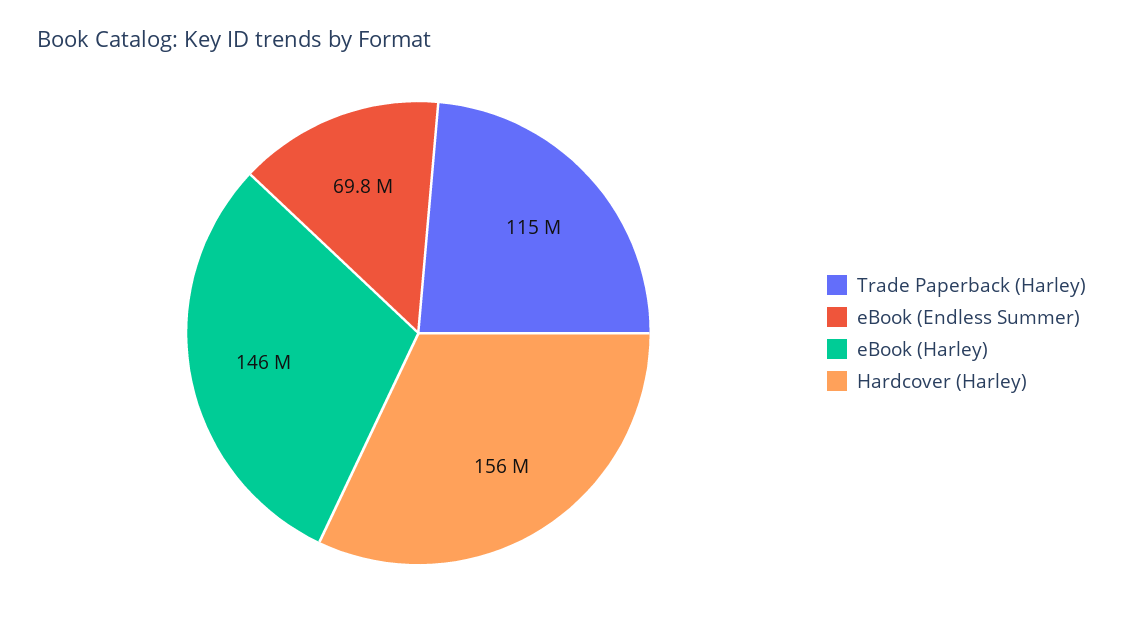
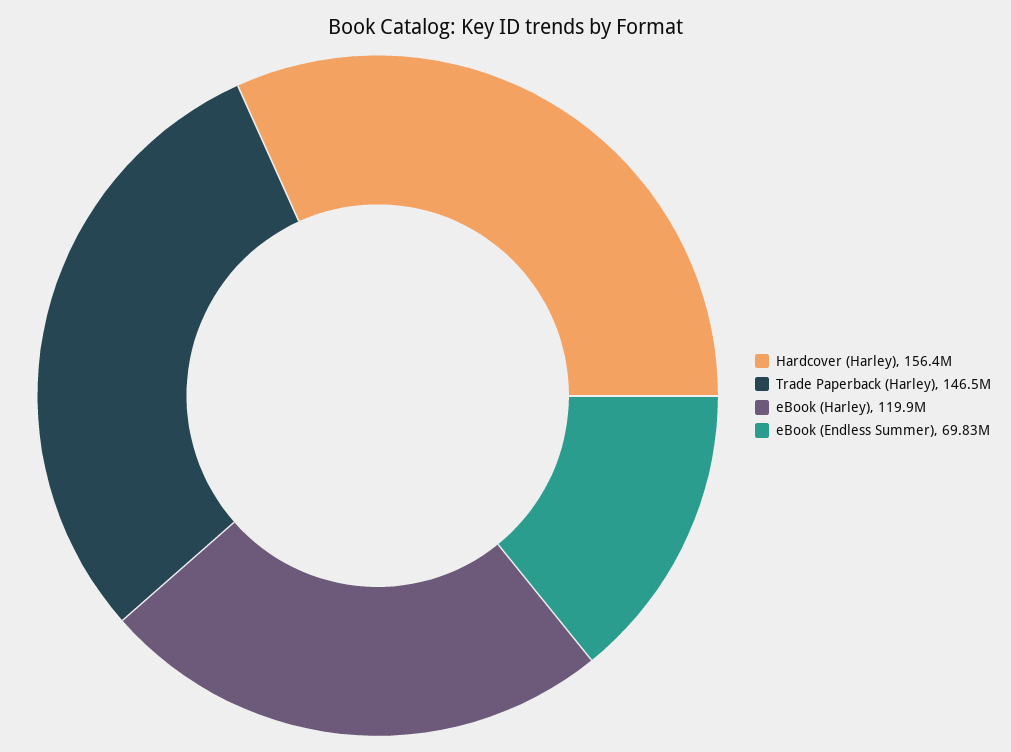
Trade Paperback (Harley): 115000000 -> 146500000
eBook (Harley): 146000000 -> 119900000

